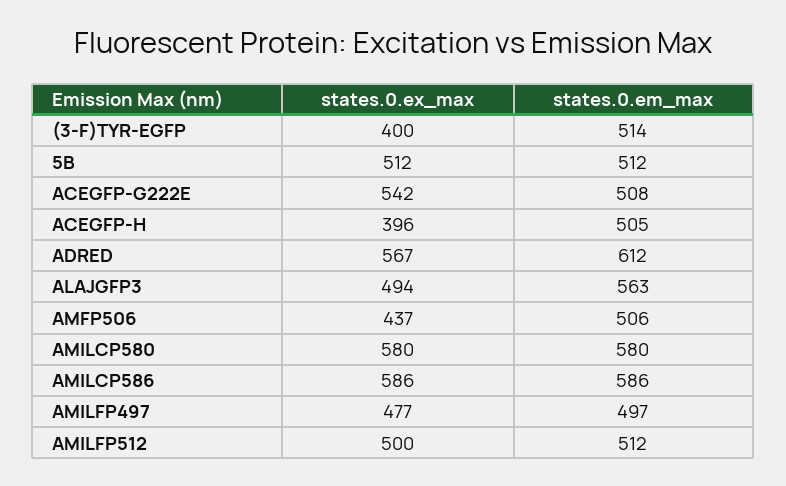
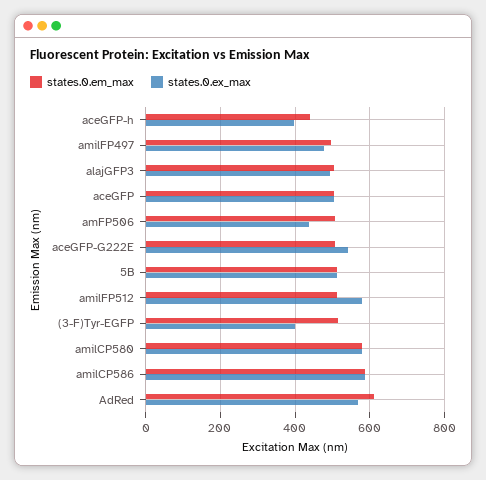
states.0.em_max, ACEGFP-H: 505 -> 440
states.0.em_max, ALAJGFP3: 563 -> 500
states.0.ex_max, AMILFP512: 500 -> 580
states.0.em_max, aceGFP: none -> 500
states.0.ex_max, aceGFP: none -> 500

